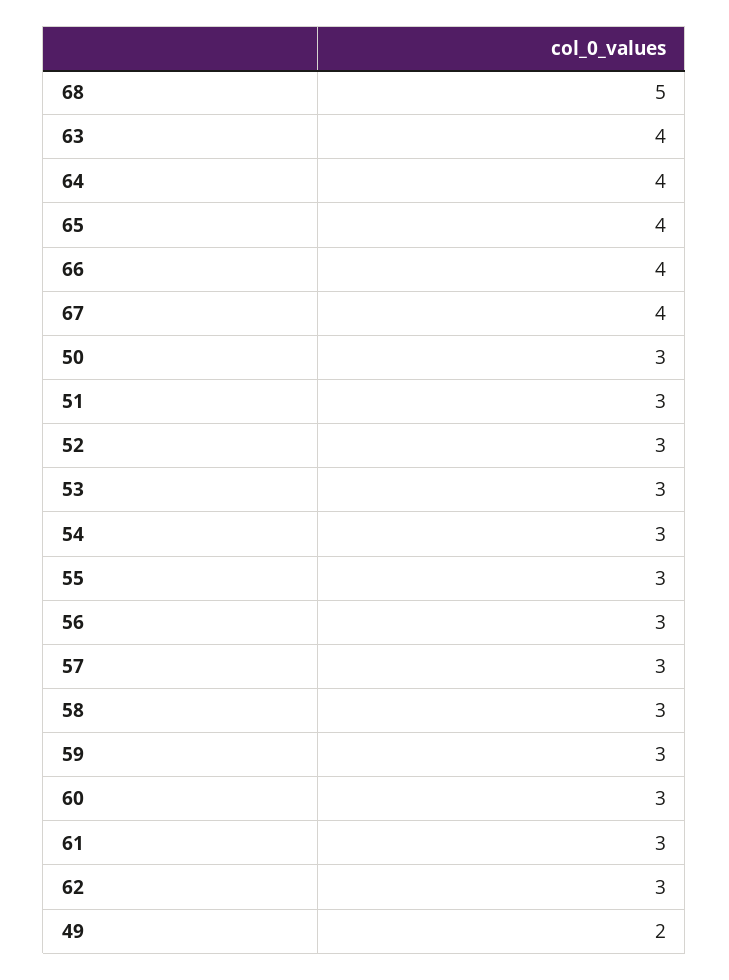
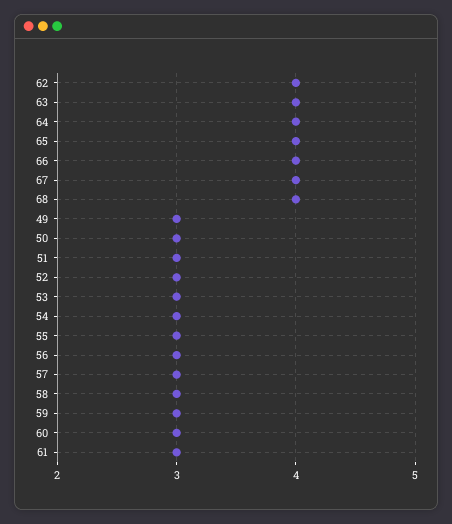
68: 5 -> 4
62: 3 -> 4
49: 2 -> 3

